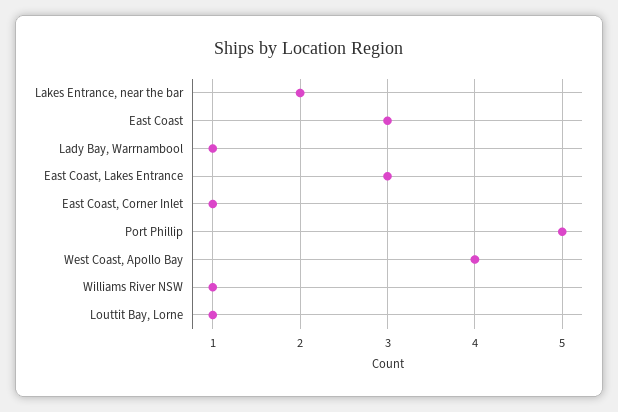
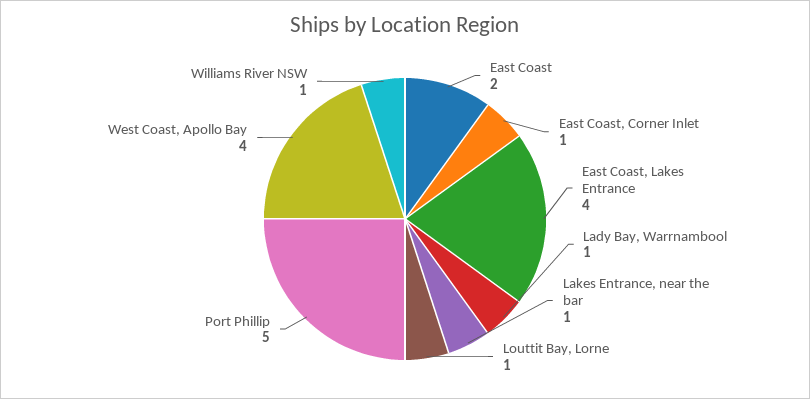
Lakes Entrance, near the bar: 2 -> 1
East Coast: 3 -> 2
East Coast, Lakes Entrance: 3 -> 4

